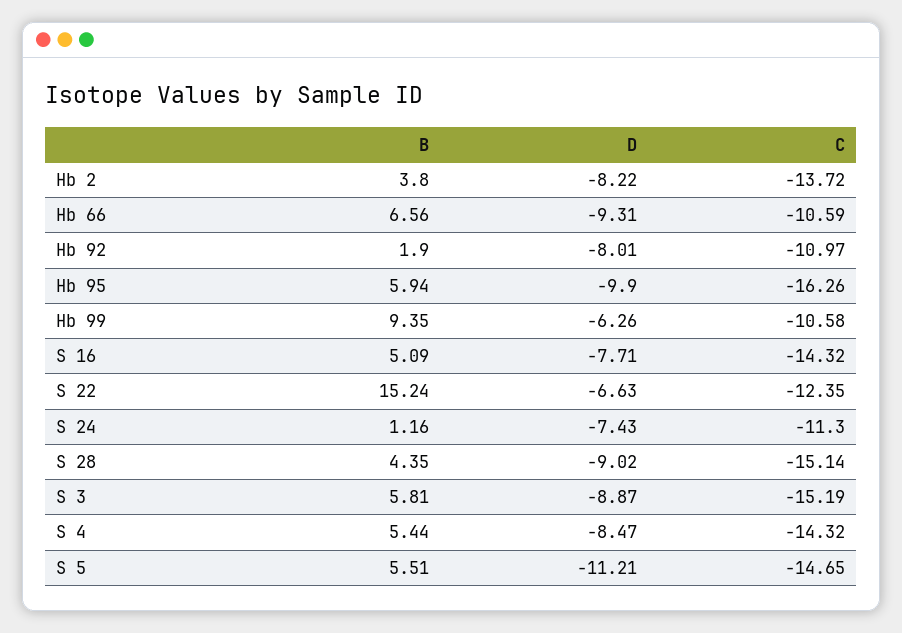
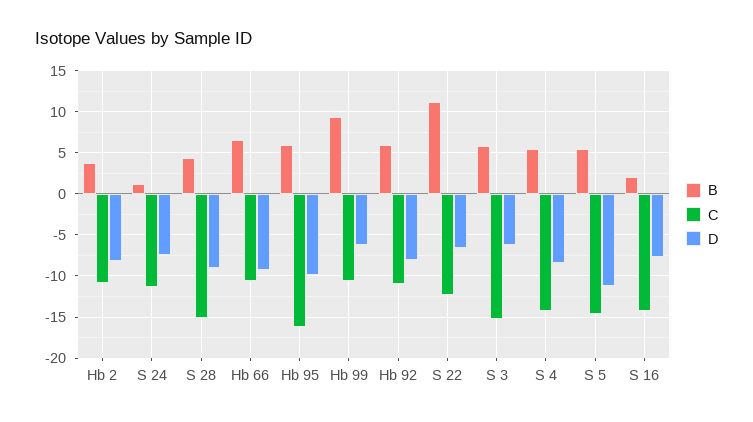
C, Hb 2: -13.72 -> -11
B, Hb 92: 1.9 -> 6
B, S 16: 5.09 -> 2
B, S 22: 15.24 -> 11
D, S 3: -8.87 -> -6

